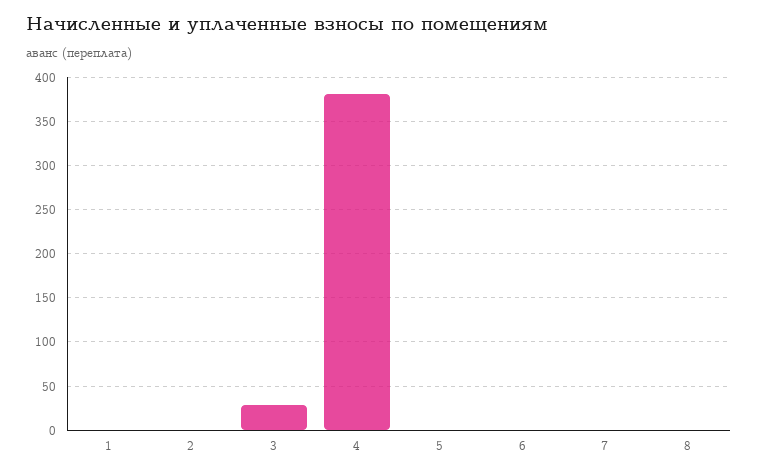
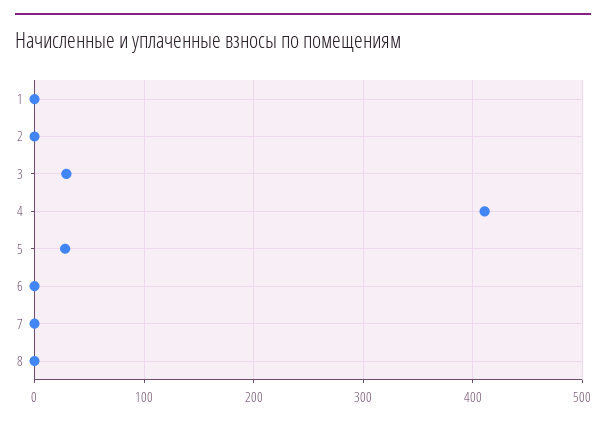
4: 380 -> 410
5: 0 -> 30

